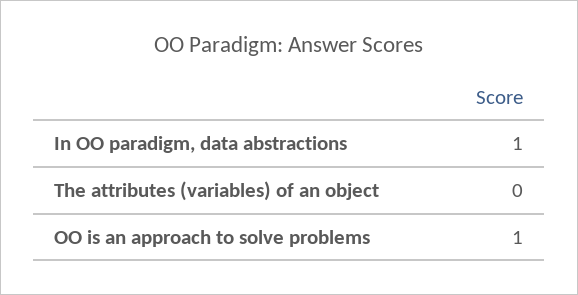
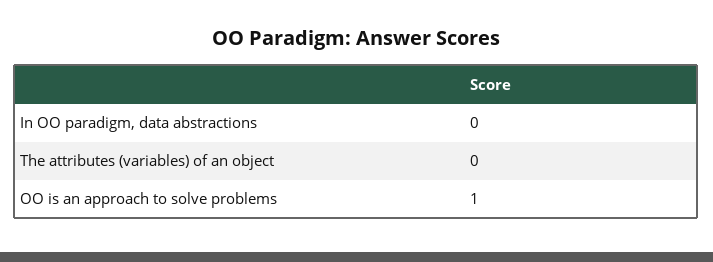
In OO paradigm, data abstractions: 1 -> 0

